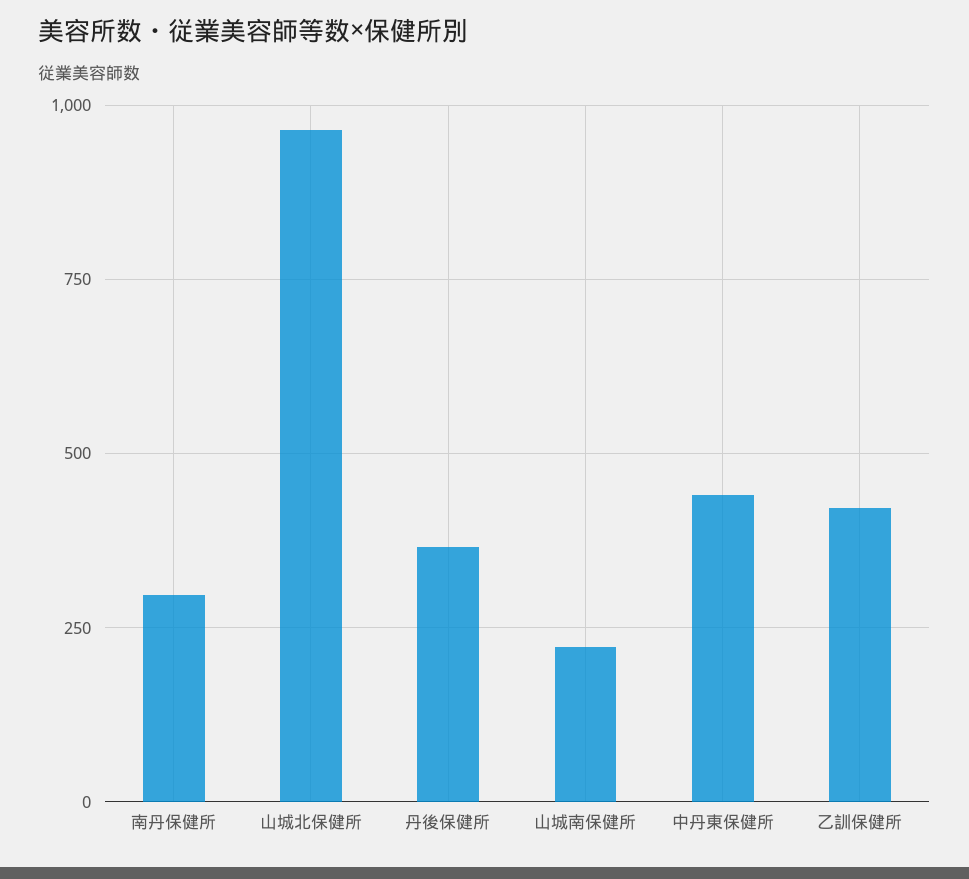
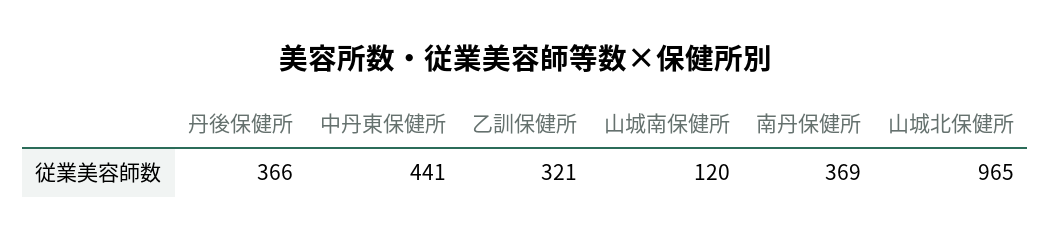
南丹保健所: 300 -> 369
山城南保健所: 225 -> 120
乙訓保健所: 425 -> 321

